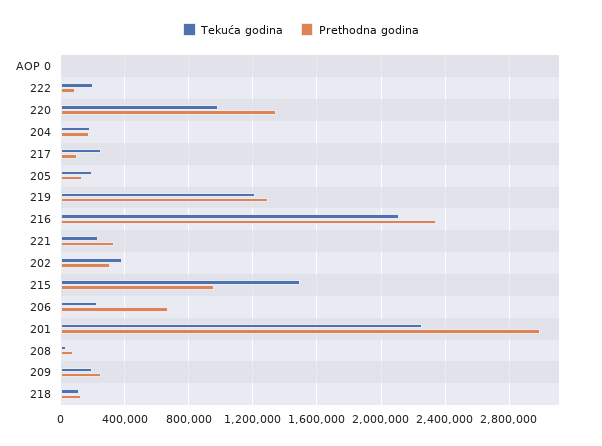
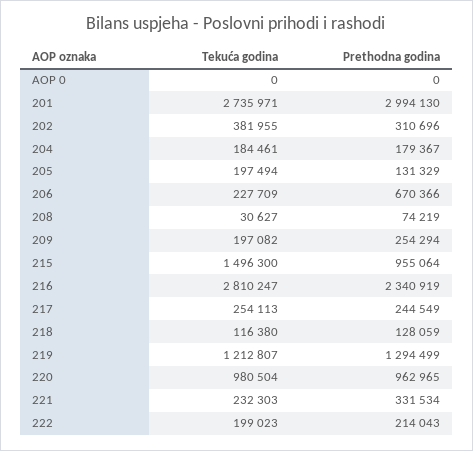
Prethodna godina, 222: 100000 -> 214043
Prethodna godina, 220: 1350000 -> 962965
Prethodna godina, 217: 100000 -> 244549
Tekuća godina, 216: 2100000 -> 2810247
Tekuća godina, 201: 2250000 -> 2735971

